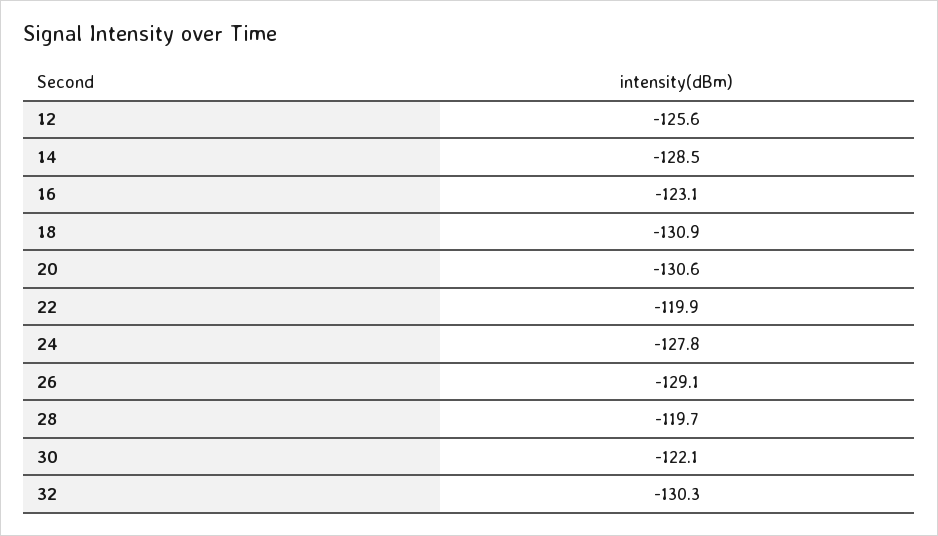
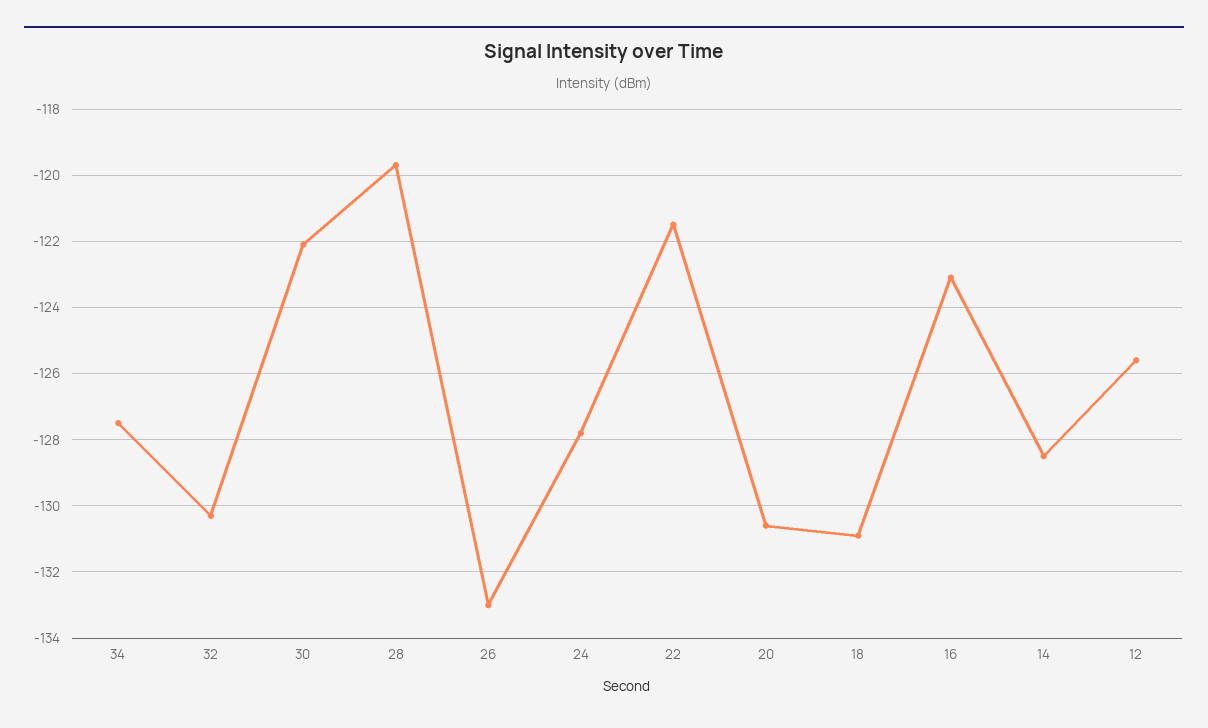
22: -119.9 -> -121.5
26: -129.1 -> -133
34: none -> -127.5

